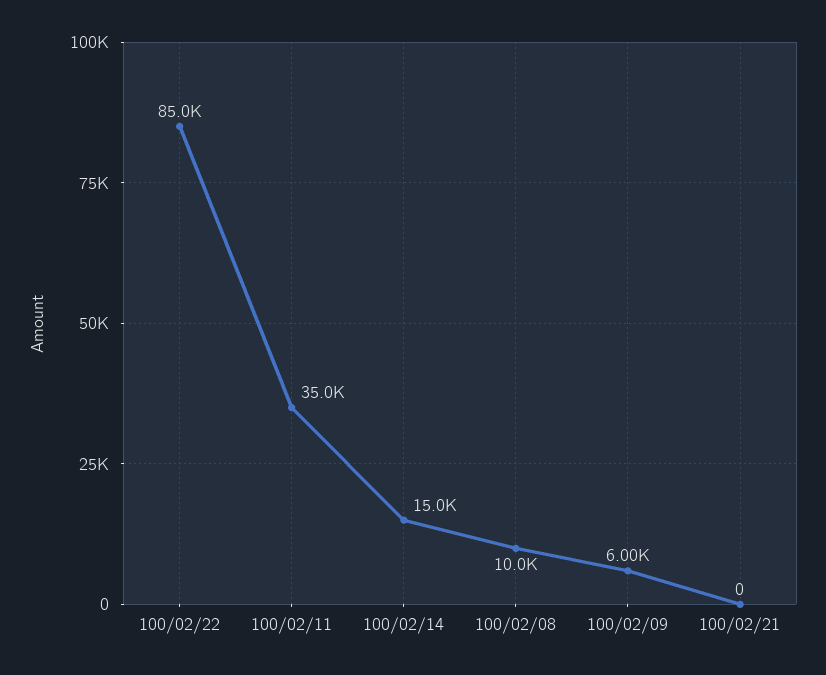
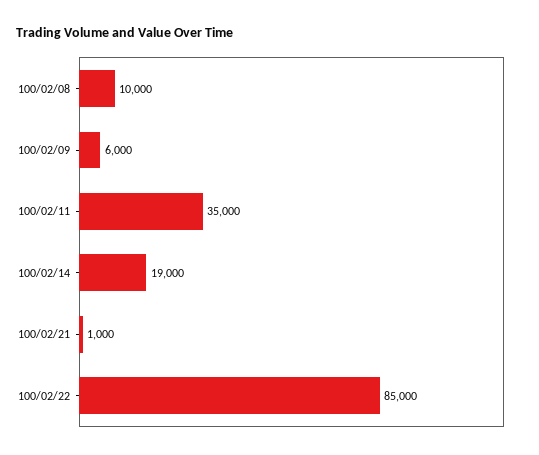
100/02/14: 15000 -> 19000
100/02/21: 0 -> 1000

